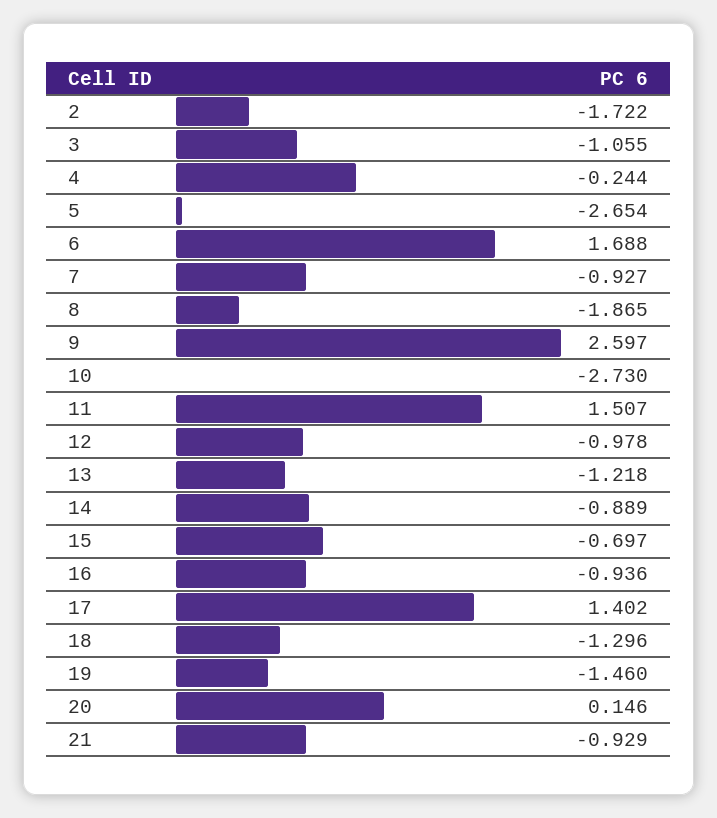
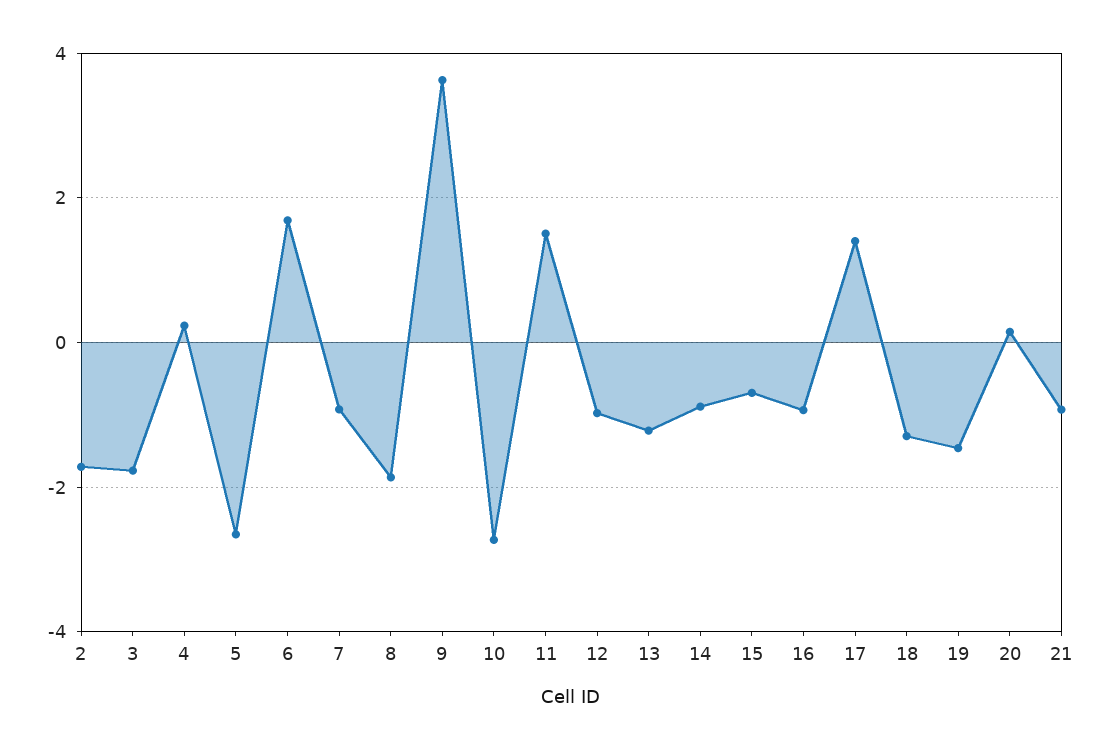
3: -1.055 -> -1.8
4: -0.244 -> 0.2
9: 2.597 -> 3.6

